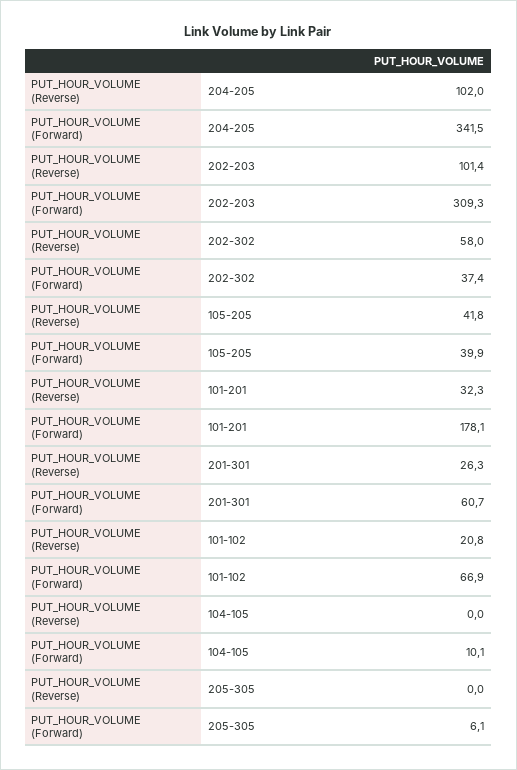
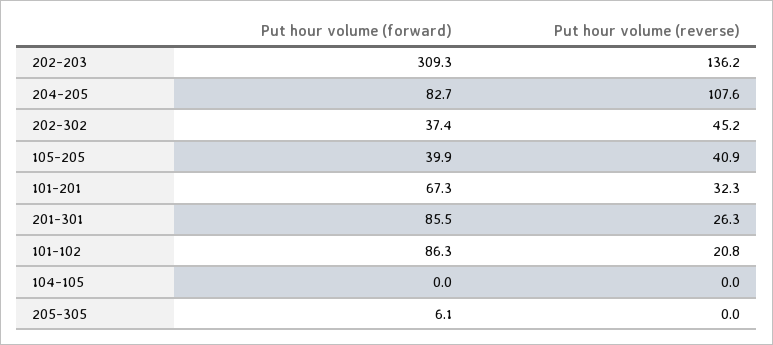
PUT_HOUR_VOLUME (Reverse), 204-205: 102 -> 107.6
PUT_HOUR_VOLUME (Forward), 204-205: 341.5 -> 82.7
PUT_HOUR_VOLUME (Reverse), 202-203: 101.4 -> 136.2
PUT_HOUR_VOLUME (Reverse), 202-302: 58 -> 45.2
PUT_HOUR_VOLUME (Reverse), 105-205: 41.8 -> 40.9
PUT_HOUR_VOLUME (Forward), 101-201: 178.1 -> 67.3
PUT_HOUR_VOLUME (Forward), 201-301: 60.7 -> 85.5
PUT_HOUR_VOLUME (Forward), 101-102: 66.9 -> 86.3
PUT_HOUR_VOLUME (Forward), 104-105: 10.1 -> 0

